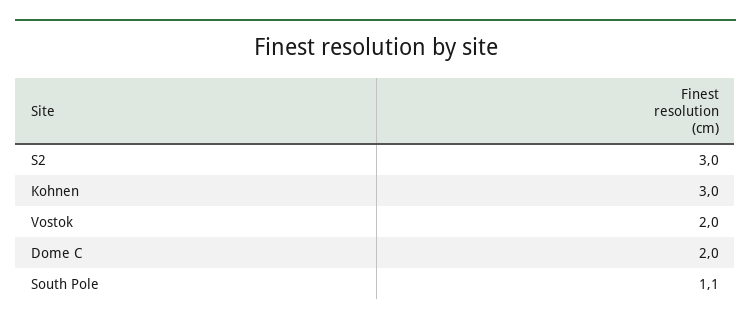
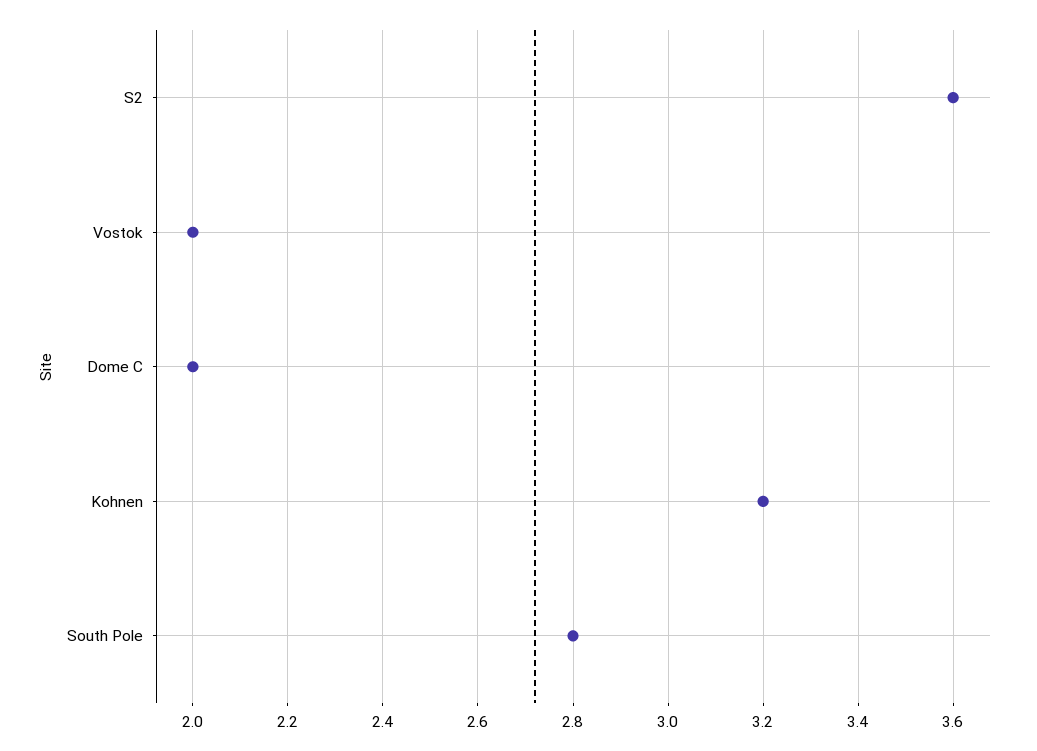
S2: 3 -> 3.6
Kohnen: 3 -> 3.2
South Pole: 1.1 -> 2.8

